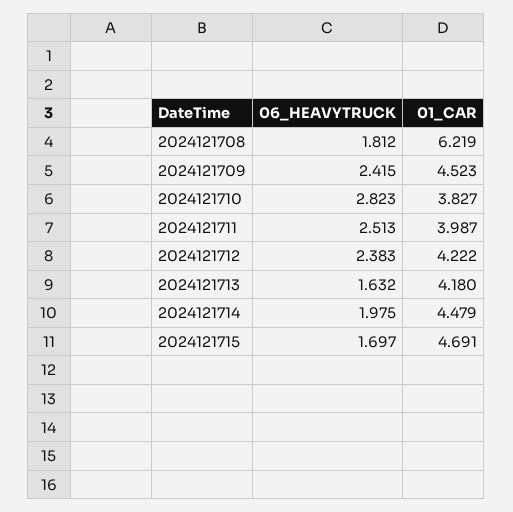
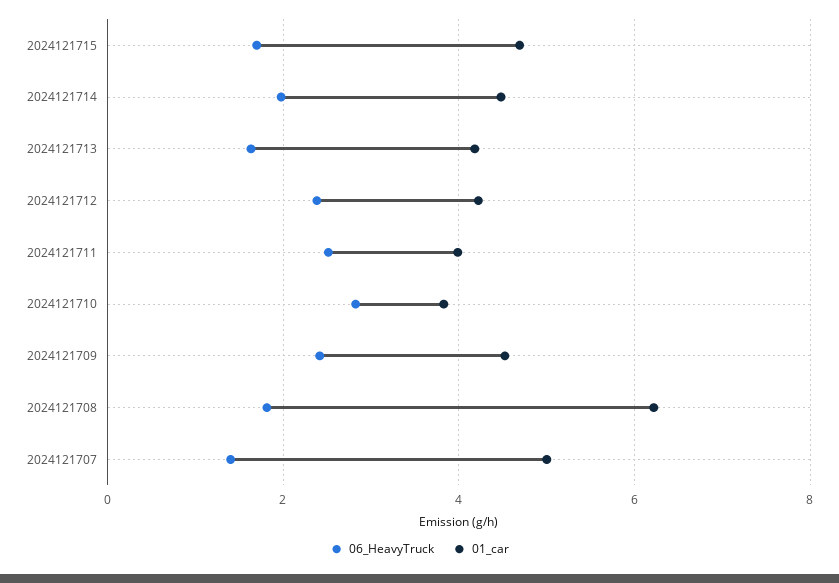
06_HEAVYTRUCK, 2024121707: none -> 1.4
01_CAR, 2024121707: none -> 5

